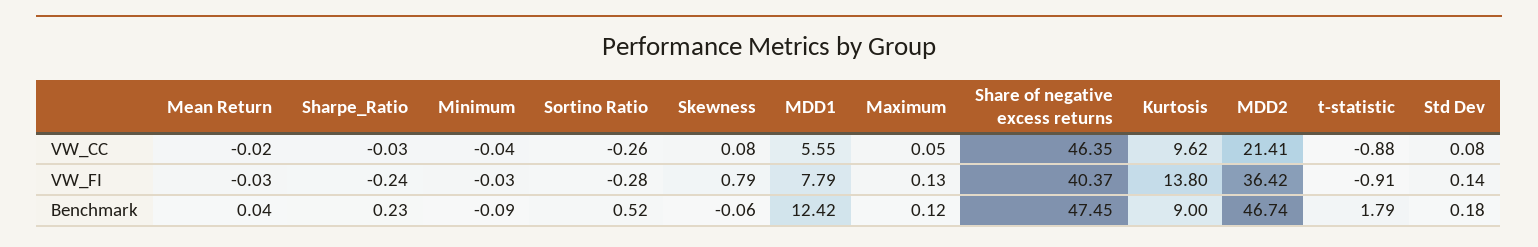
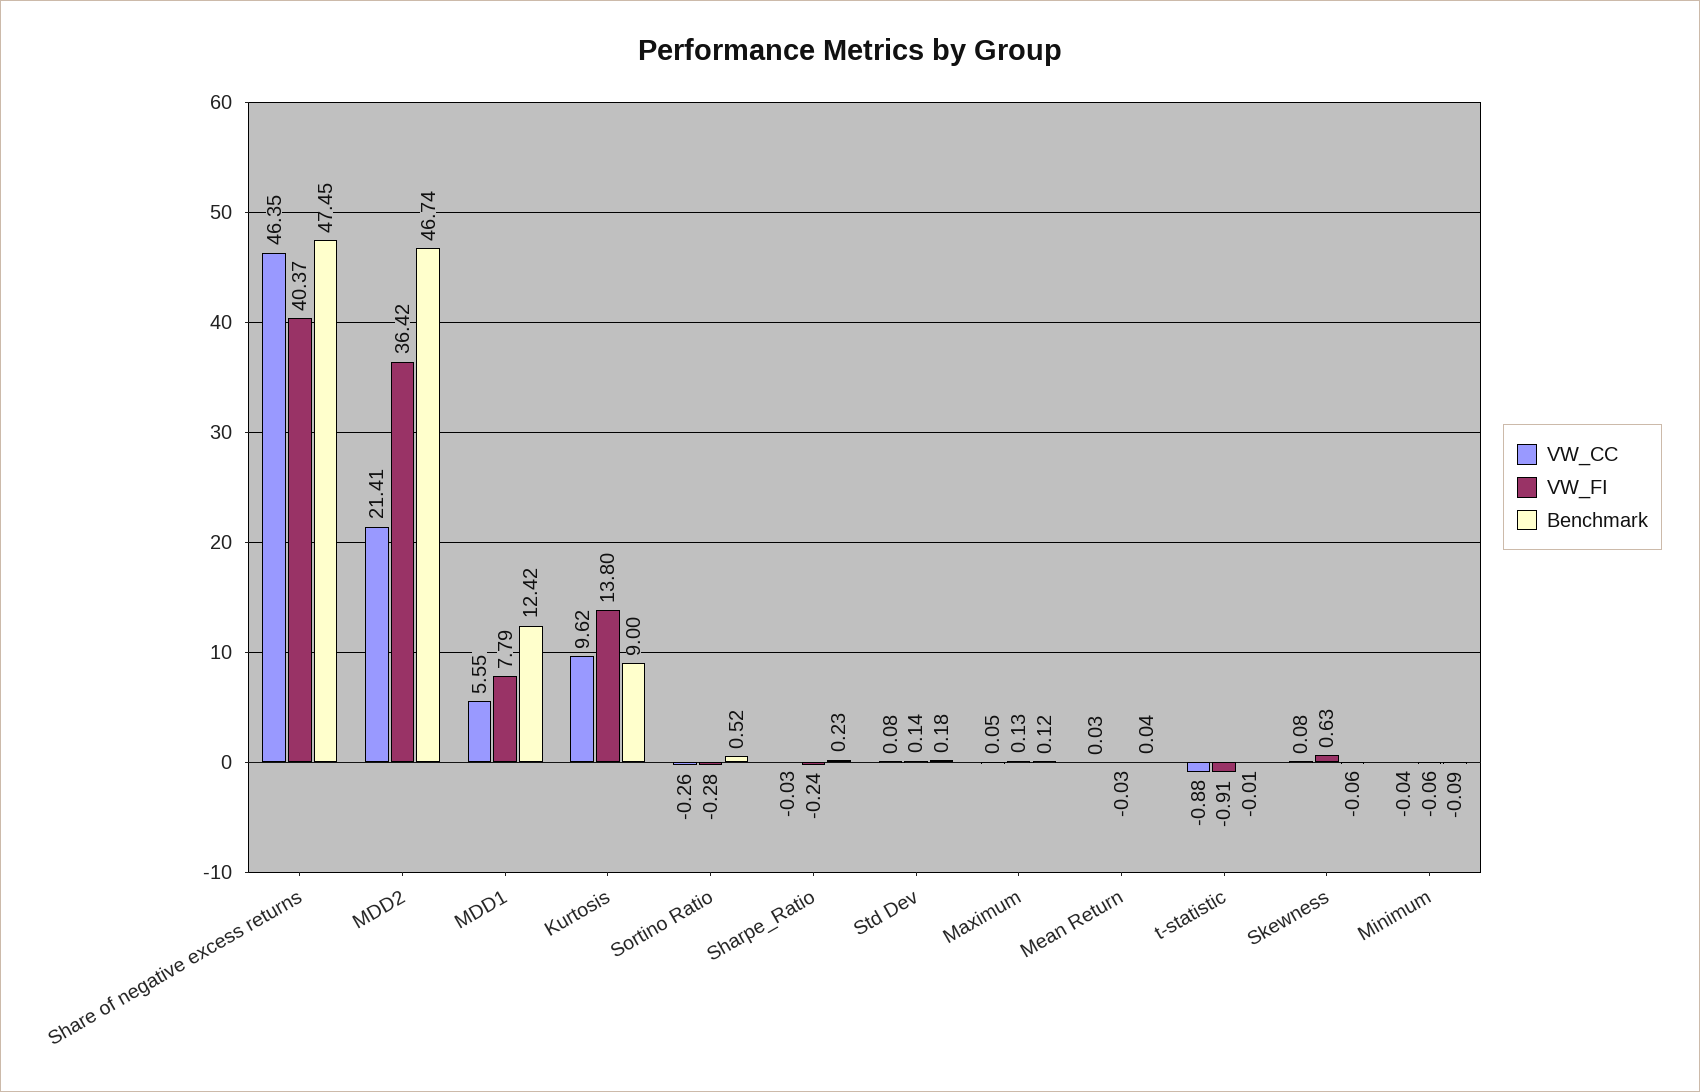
VW_CC, Mean Return: -0.02 -> 0.03
VW_FI, Minimum: -0.03 -> -0.06
VW_FI, Skewness: 0.79 -> 0.63
Benchmark, t-statistic: 1.79 -> -0.01

